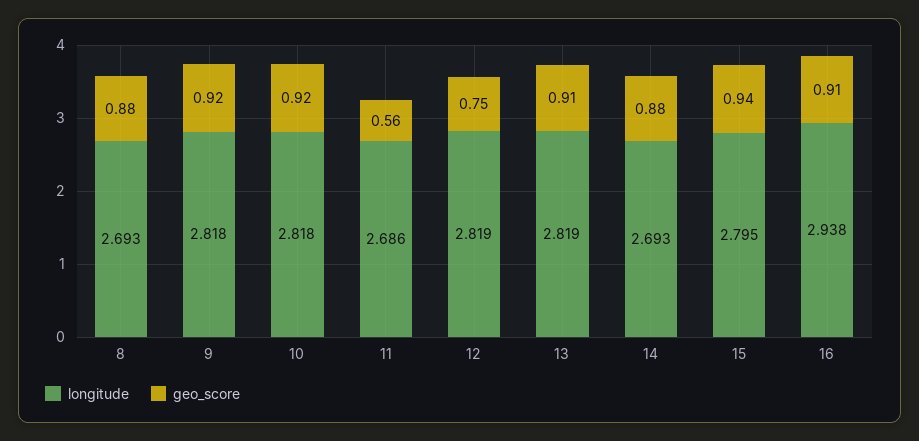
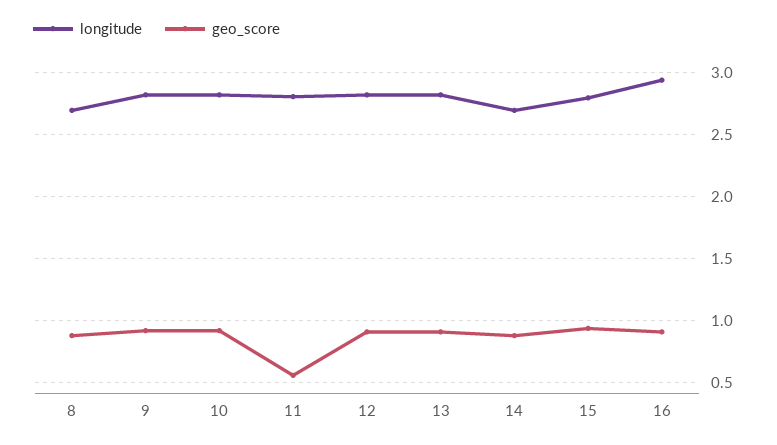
longitude, 11: 2.686 -> 2.8
geo_score, 12: 0.75 -> 0.9

